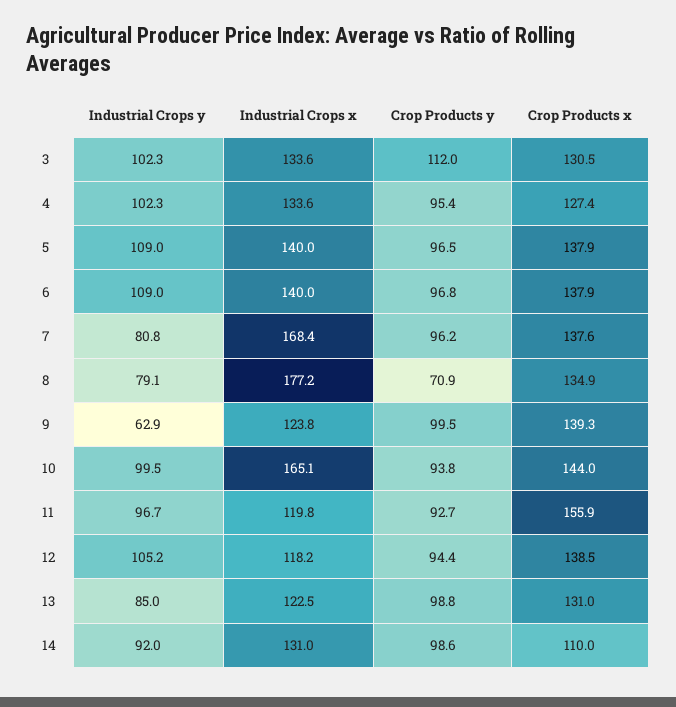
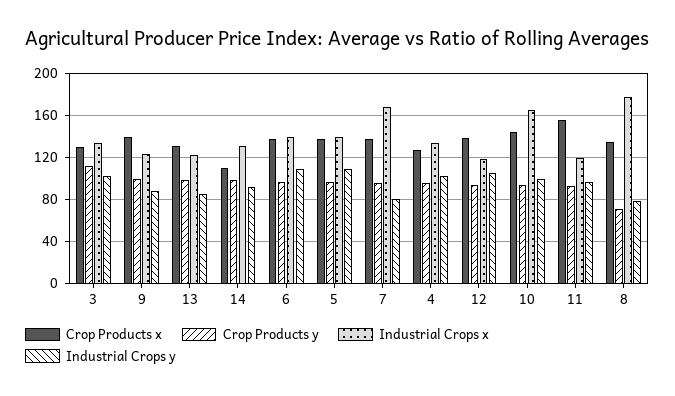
Industrial Crops y, 9: 62.9 -> 90

